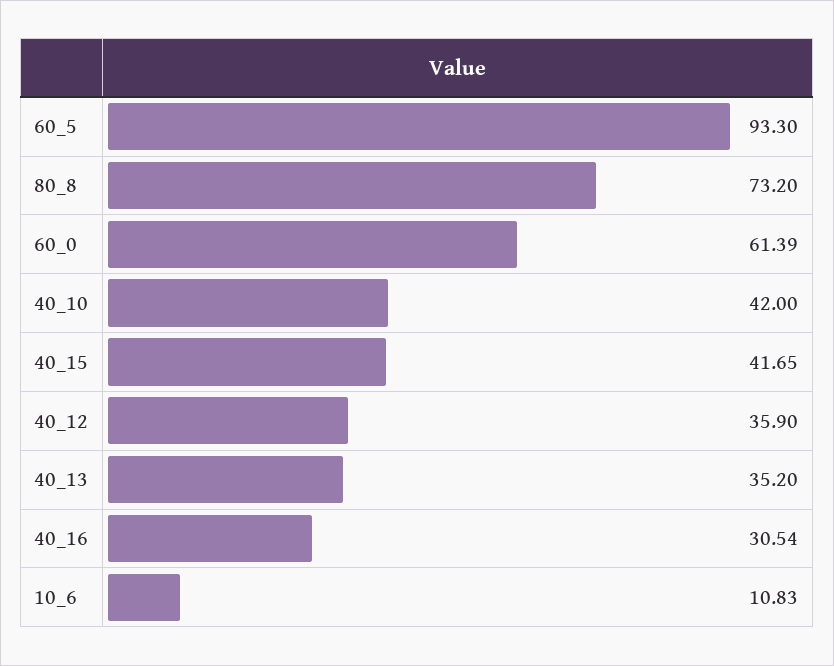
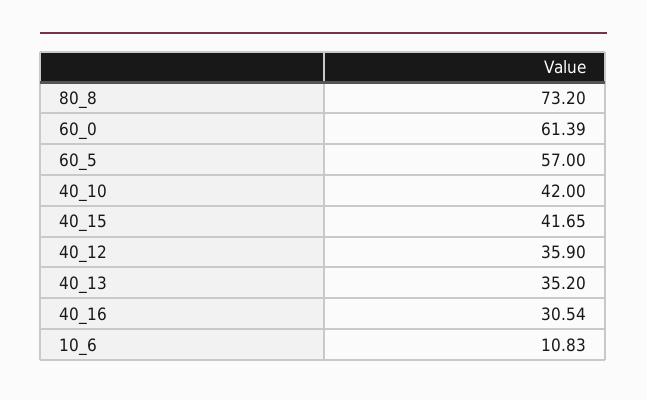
60_5: 93.3 -> 57

